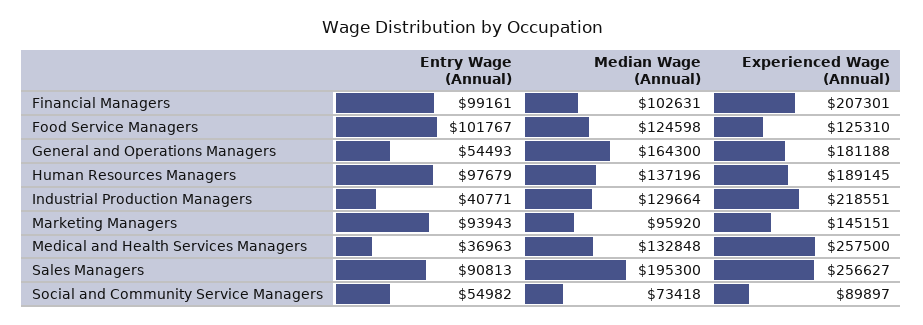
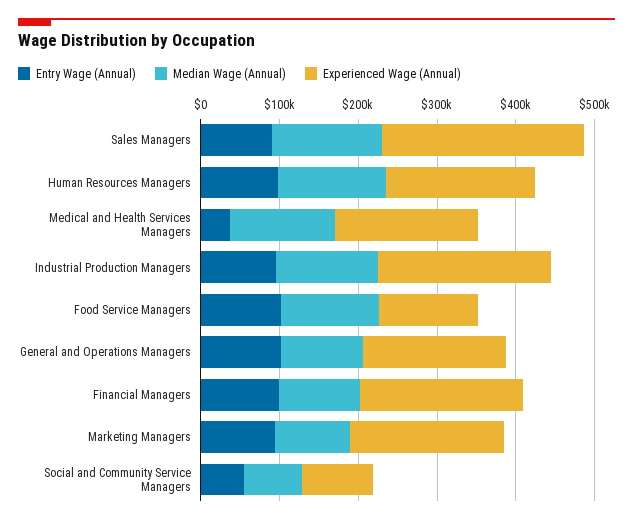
Entry Wage (Annual), General and Operations Managers: 54493 -> 100000
Median Wage (Annual), General and Operations Managers: 164300 -> 100000
Entry Wage (Annual), Industrial Production Managers: 40771 -> 100000
Experienced Wage (Annual), Marketing Managers: 145151 -> 200000
Experienced Wage (Annual), Medical and Health Services Managers: 257500 -> 180000
Median Wage (Annual), Sales Managers: 195300 -> 140000

